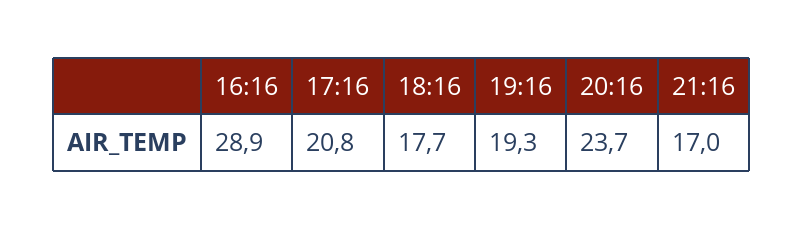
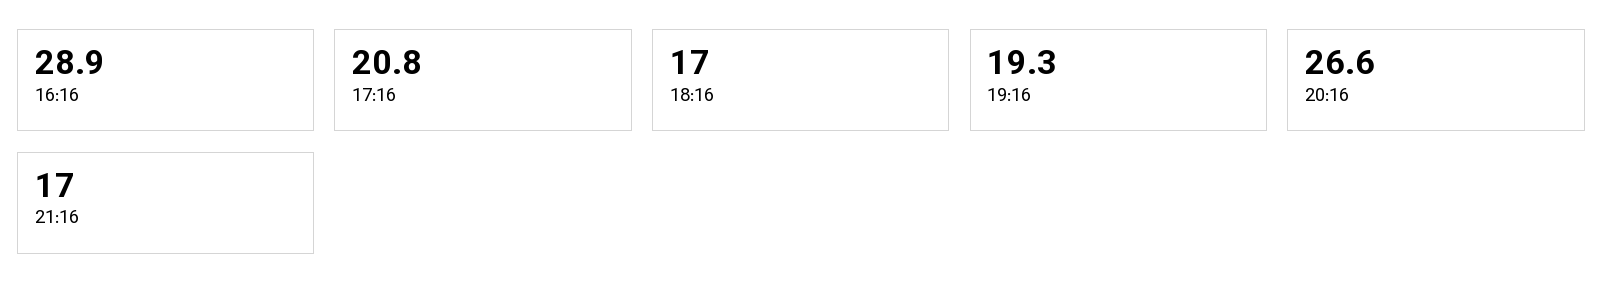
18:16: 17.7 -> 17
20:16: 23.7 -> 26.6

